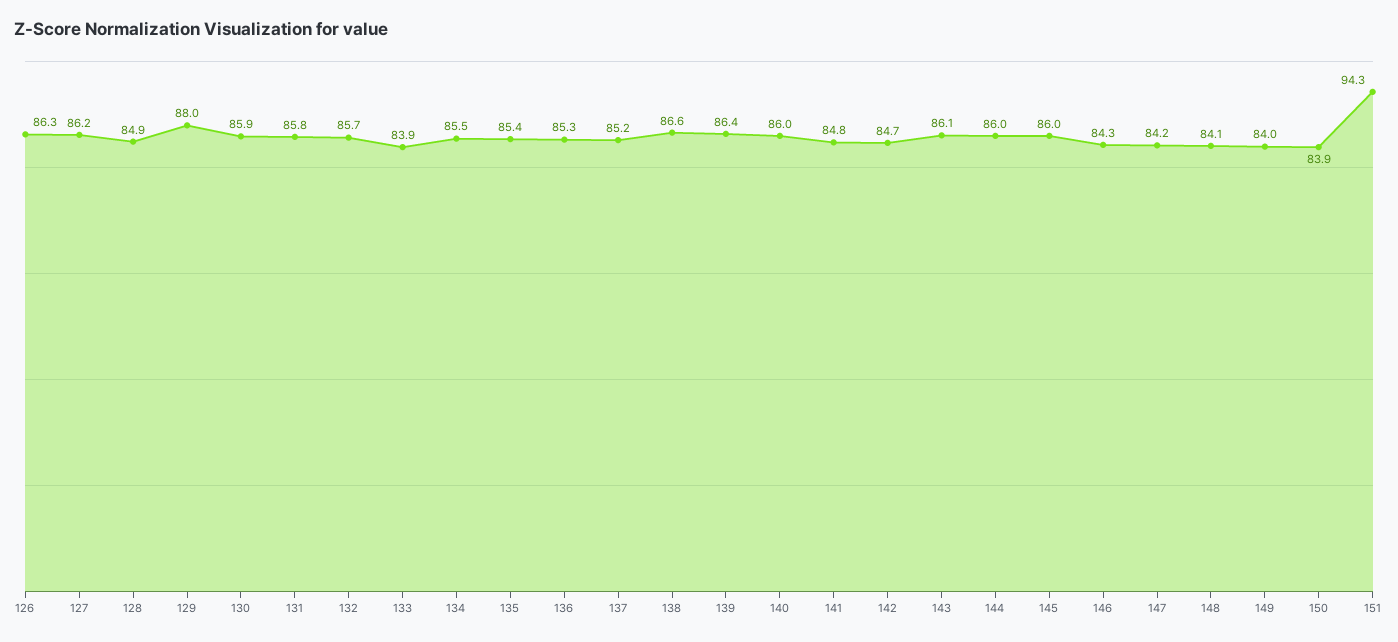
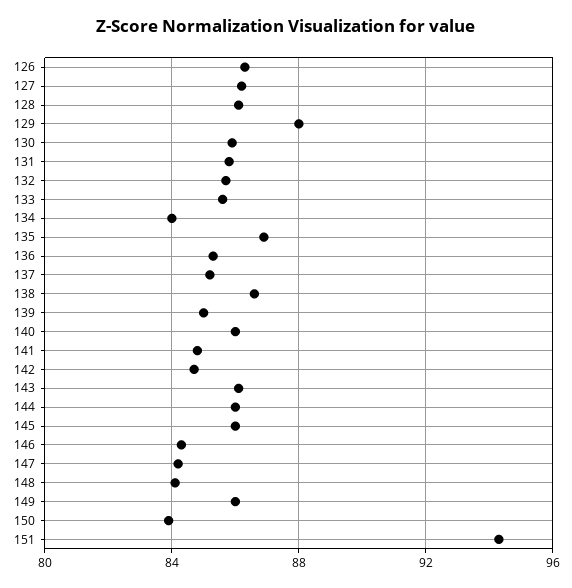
128: 84.9 -> 86
133: 83.9 -> 85.5
134: 85.5 -> 84
135: 85.4 -> 87
139: 86.4 -> 85
149: 84 -> 86

